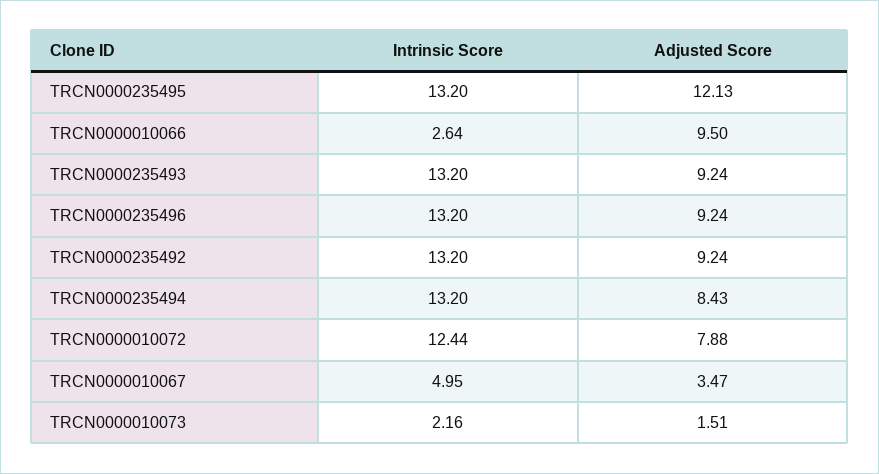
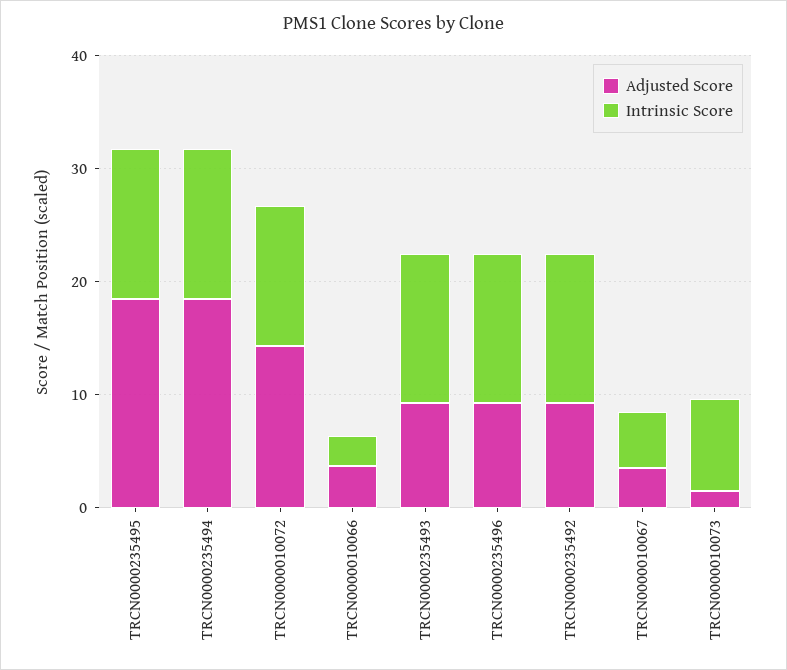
Adjusted Score, TRCN0000235495: 12.13 -> 18
Adjusted Score, TRCN0000010066: 9.5 -> 4
Adjusted Score, TRCN0000235494: 8.43 -> 18
Adjusted Score, TRCN0000010072: 7.88 -> 14
Intrinsic Score, TRCN0000010073: 2.16 -> 8

